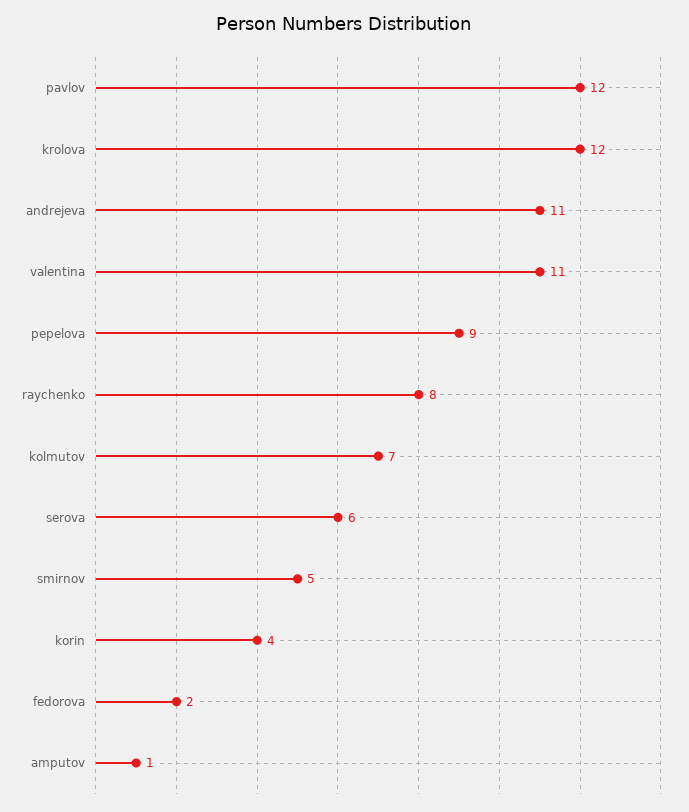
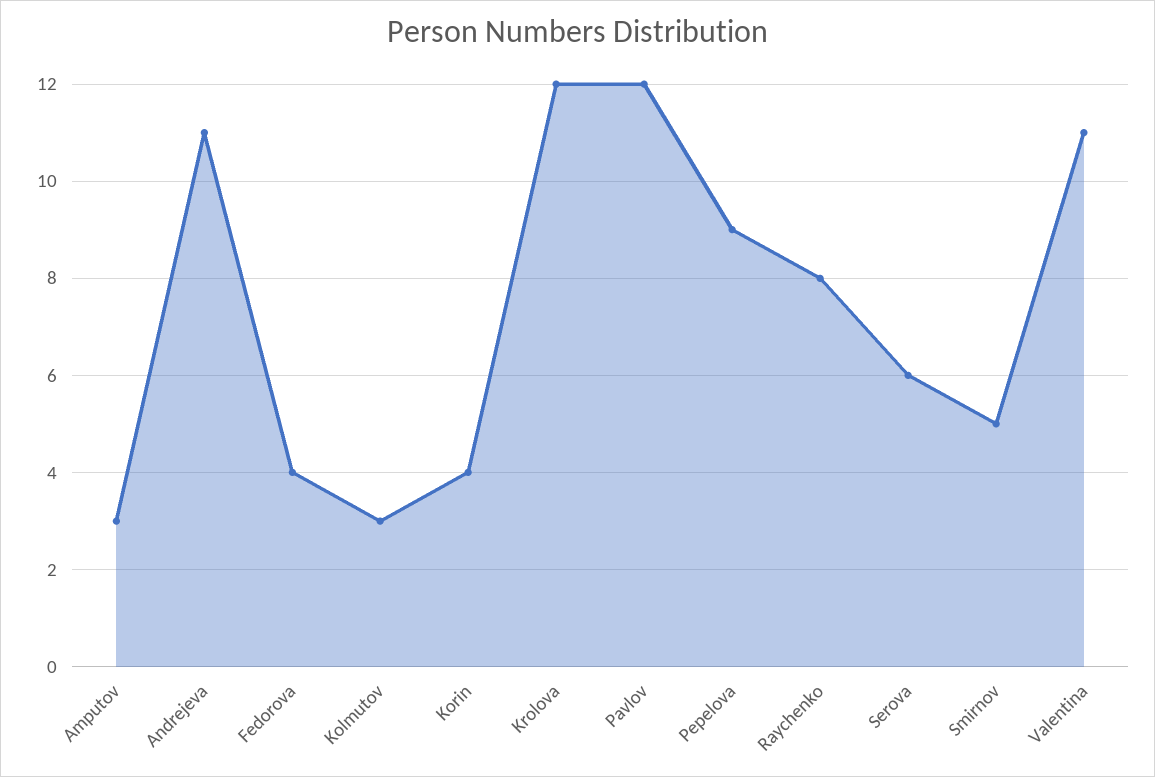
kolmutov: 7 -> 3
fedorova: 2 -> 4
amputov: 1 -> 3

